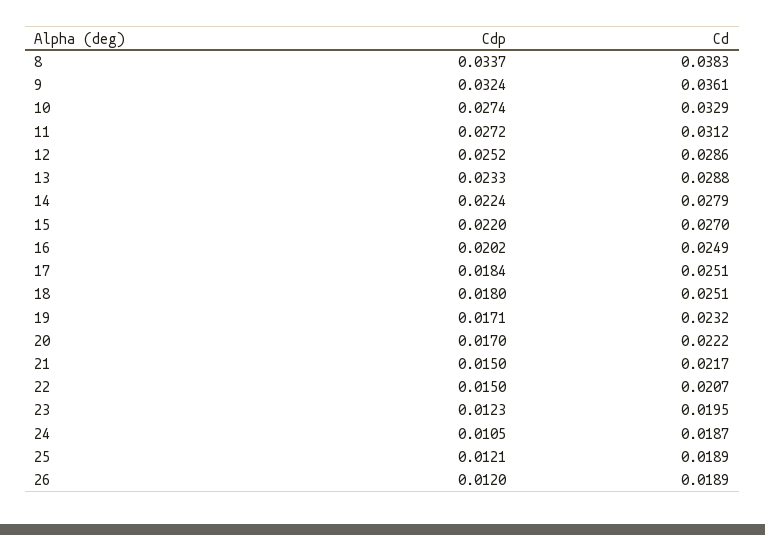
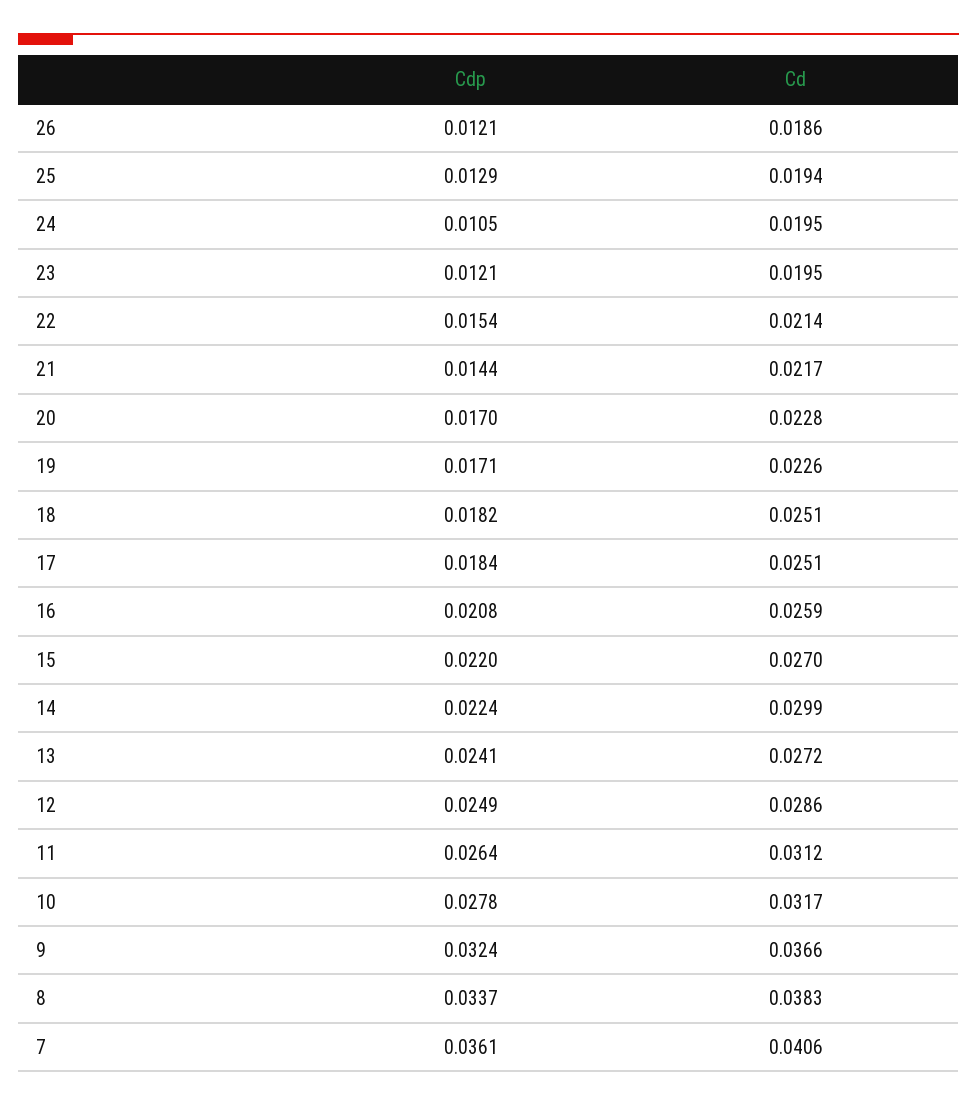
Cd, 9: 0.0361 -> 0.0366
Cdp, 10: 0.0274 -> 0.0278
Cd, 10: 0.0329 -> 0.0317
Cdp, 11: 0.0272 -> 0.0264
Cdp, 12: 0.0252 -> 0.0249
Cdp, 13: 0.0233 -> 0.0241
Cd, 13: 0.0288 -> 0.0272
Cd, 14: 0.0279 -> 0.0299
Cdp, 16: 0.0202 -> 0.0208
Cd, 16: 0.0249 -> 0.0259
Cdp, 18: 0.018 -> 0.0182
Cd, 19: 0.0232 -> 0.0226
Cd, 20: 0.0222 -> 0.0228
Cdp, 21: 0.015 -> 0.0144
Cdp, 22: 0.015 -> 0.0154
Cd, 22: 0.0207 -> 0.0214
Cdp, 23: 0.0123 -> 0.0121
Cd, 24: 0.0187 -> 0.0195
Cdp, 25: 0.0121 -> 0.0129
Cd, 25: 0.0189 -> 0.0194
Cdp, 26: 0.012 -> 0.0121
Cd, 26: 0.0189 -> 0.0186
Cdp, 7: none -> 0.0361
Cd, 7: none -> 0.0406

